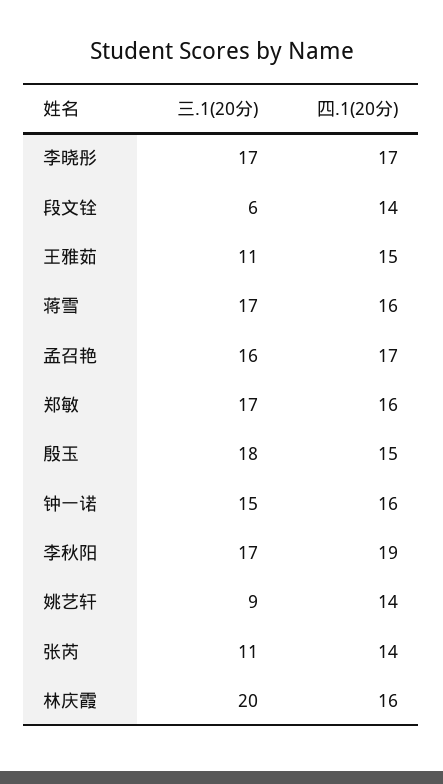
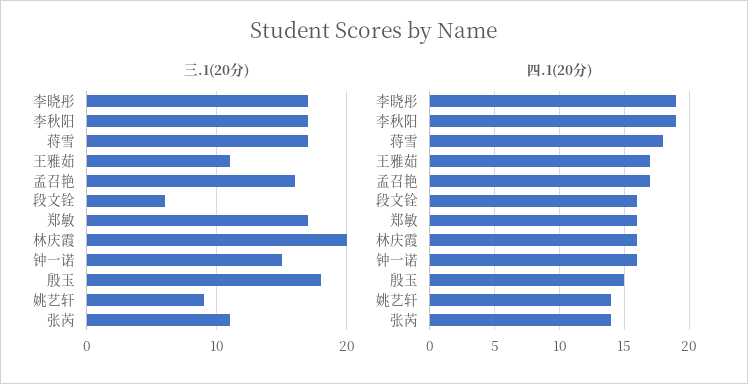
四.1(20分), 李晓彤: 17 -> 19
四.1(20分), 段文铨: 14 -> 16
四.1(20分), 王雅茹: 15 -> 17
四.1(20分), 蒋雪: 16 -> 18

